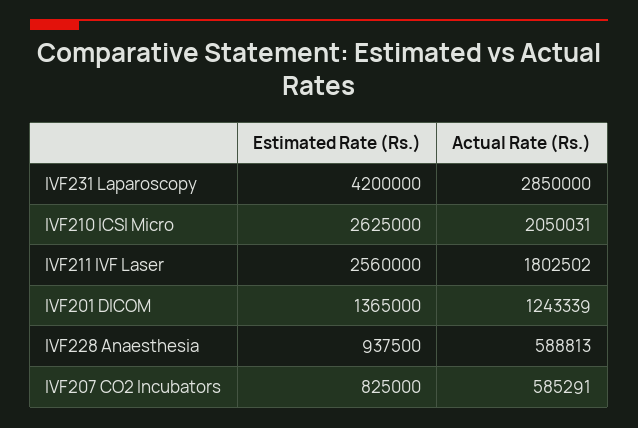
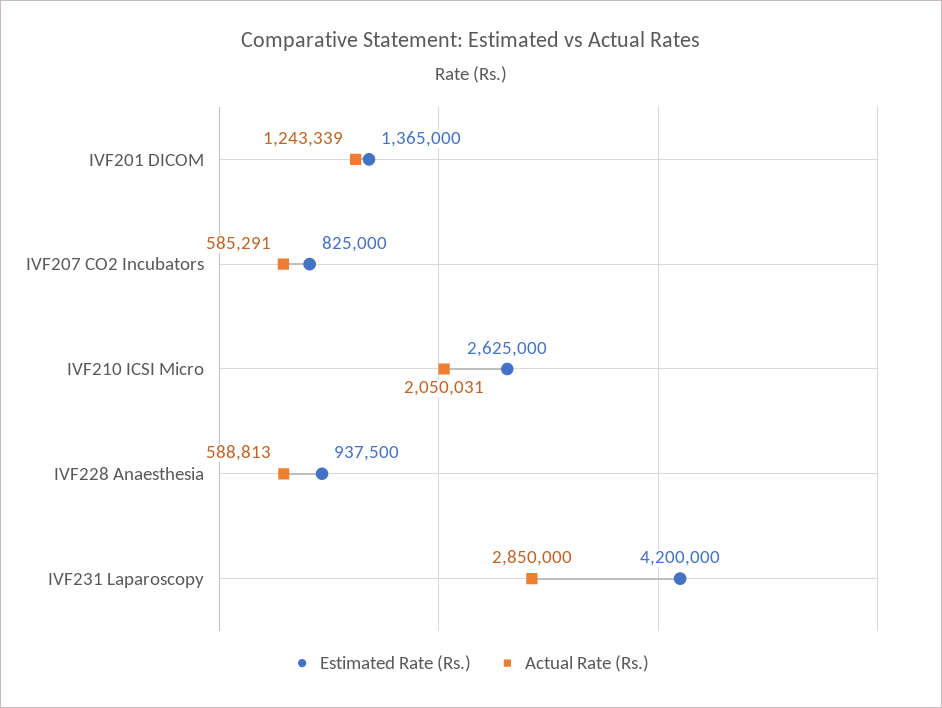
Estimated Rate (Rs.), IVF211 IVF Laser: 2560000 -> none
Actual Rate (Rs.), IVF211 IVF Laser: 1802502 -> none

